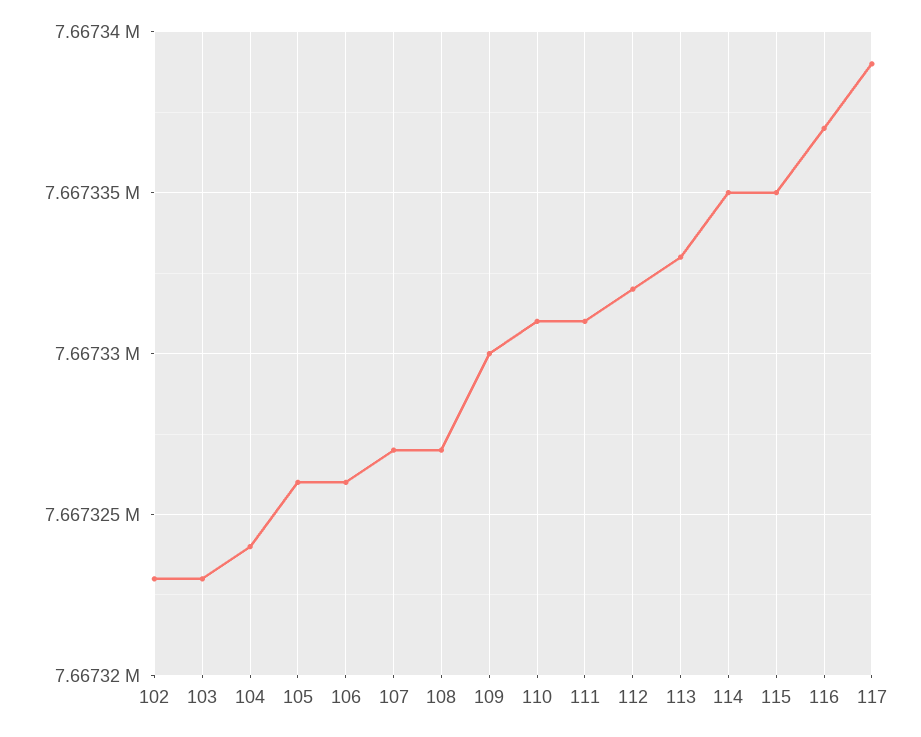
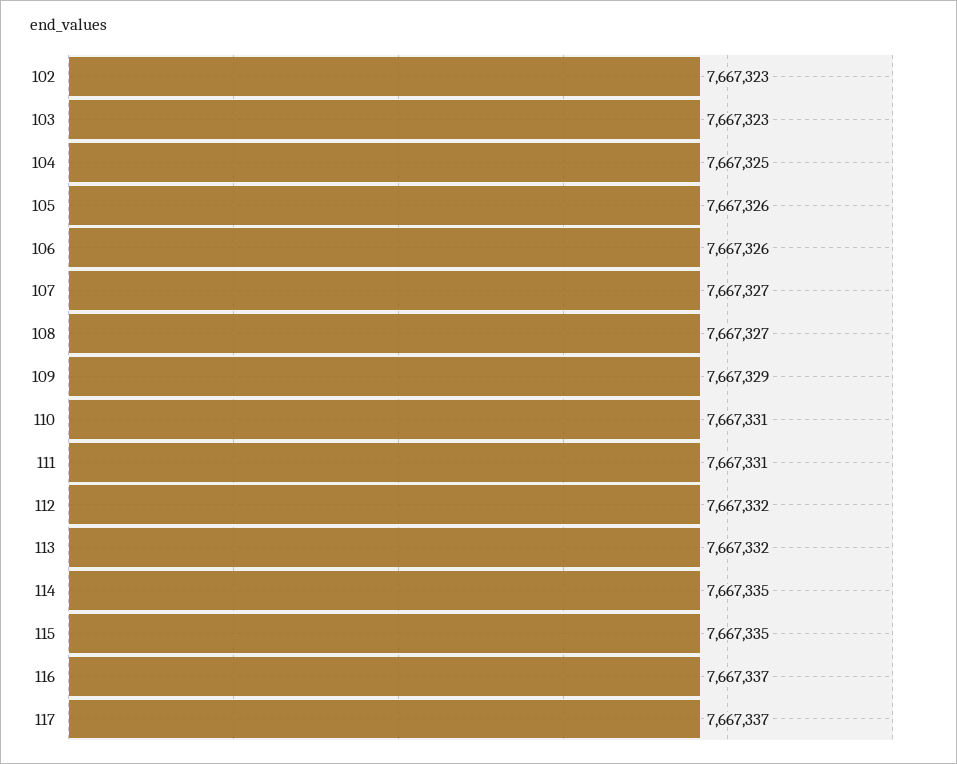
104: 7667324 -> 7667325
109: 7667330 -> 7667329
113: 7667333 -> 7667332
117: 7667339 -> 7667337

